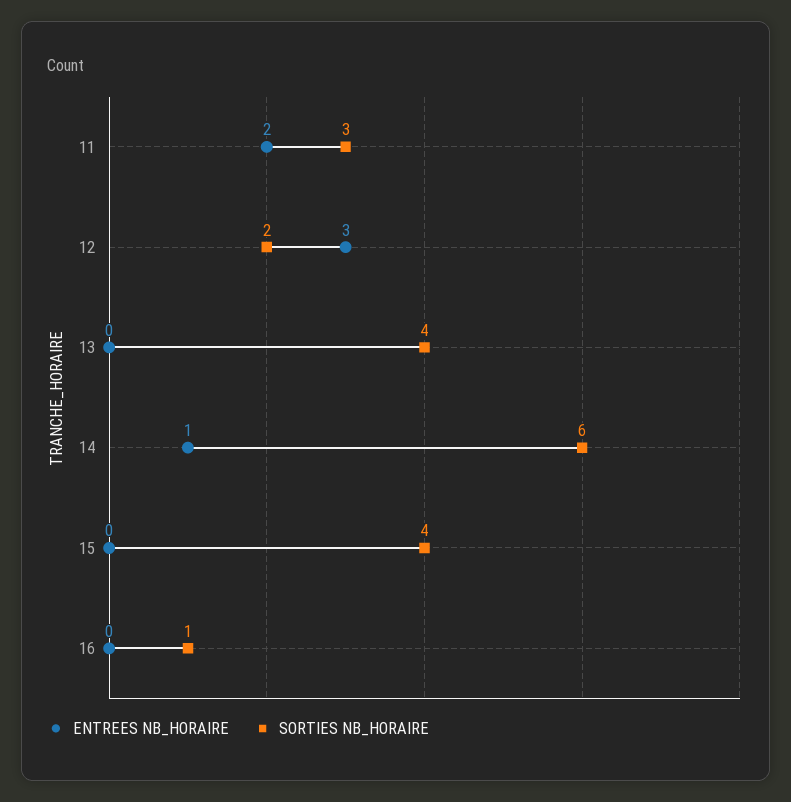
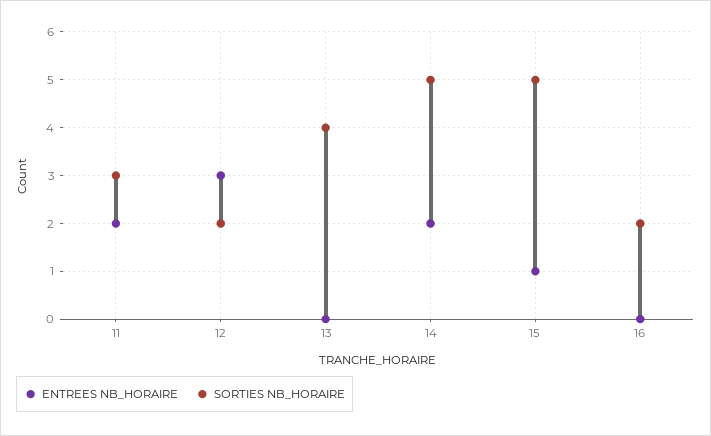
ENTREES NB_HORAIRE, 14: 1 -> 2
SORTIES NB_HORAIRE, 14: 6 -> 5
ENTREES NB_HORAIRE, 15: 0 -> 1
SORTIES NB_HORAIRE, 15: 4 -> 5
SORTIES NB_HORAIRE, 16: 1 -> 2

